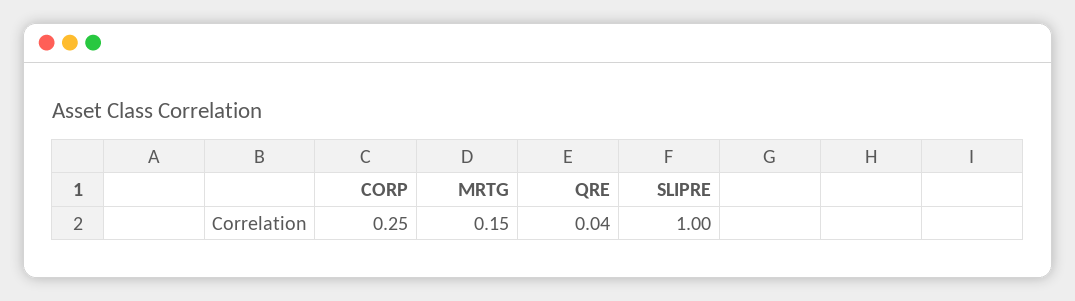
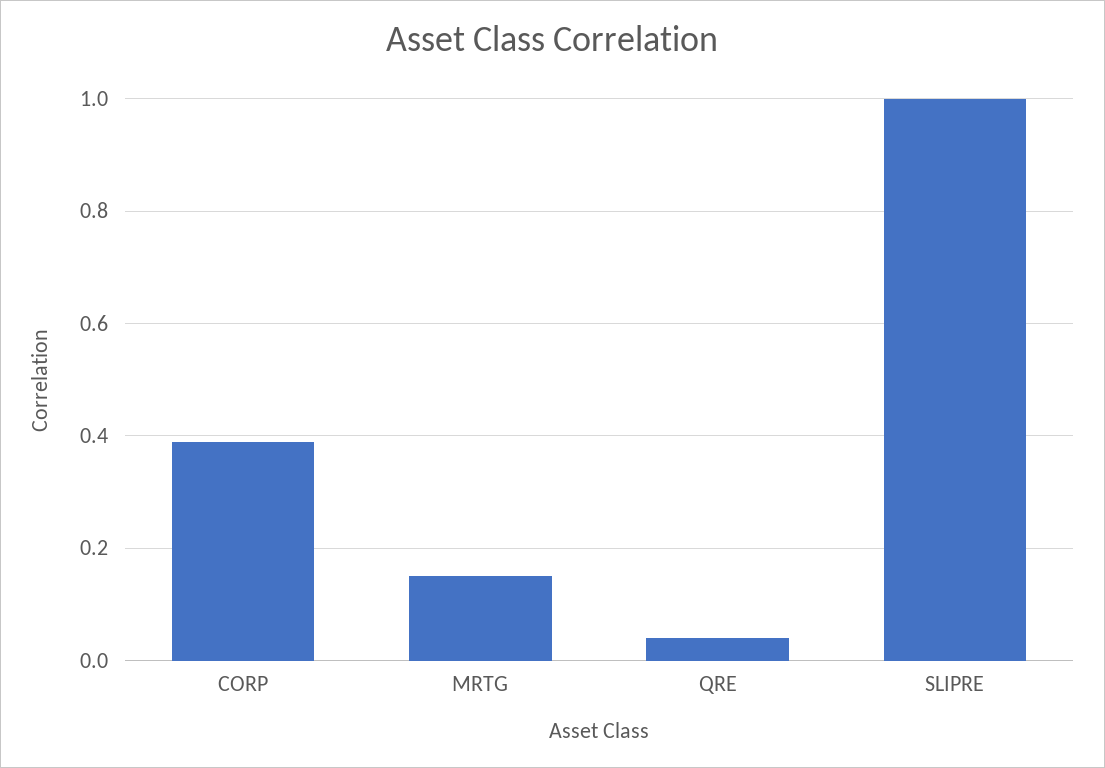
CORP: 0.25 -> 0.4

